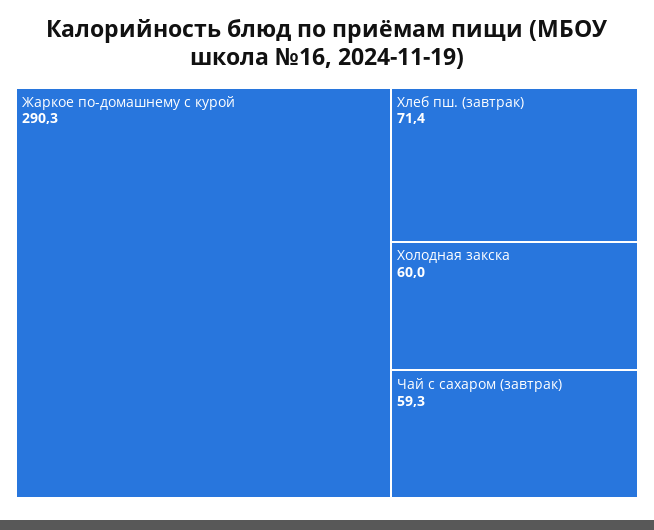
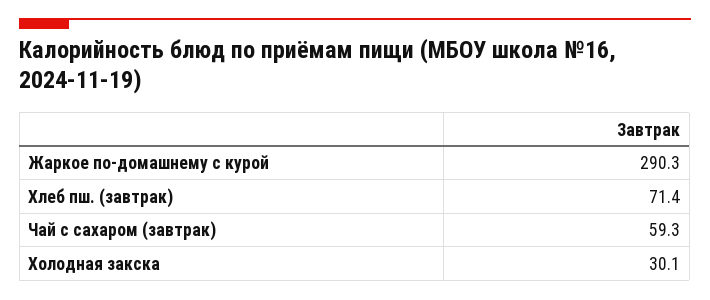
Холодная закска: 60 -> 30.1

